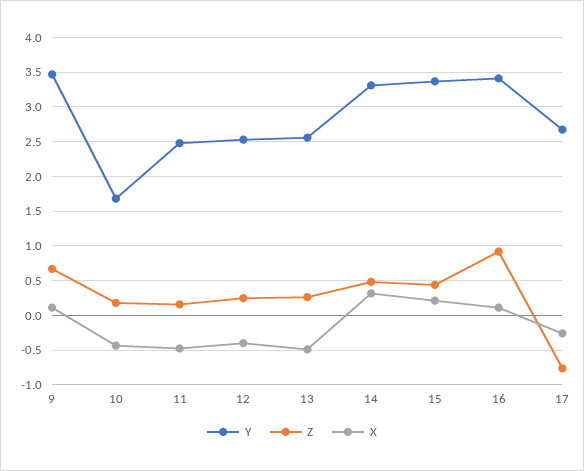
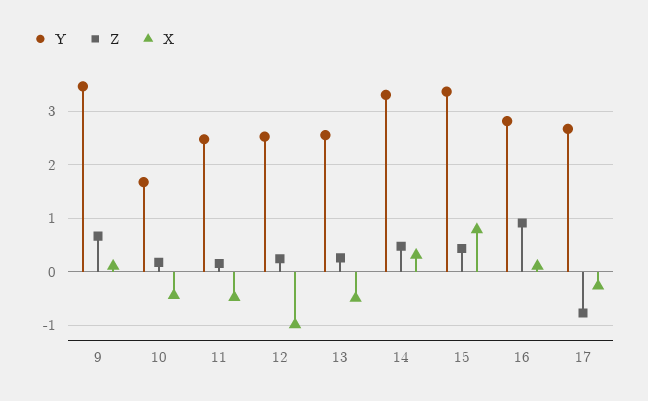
X, 12: -0.4 -> -1
X, 15: 0.2 -> 0.8
Y, 16: 3.4 -> 2.8

